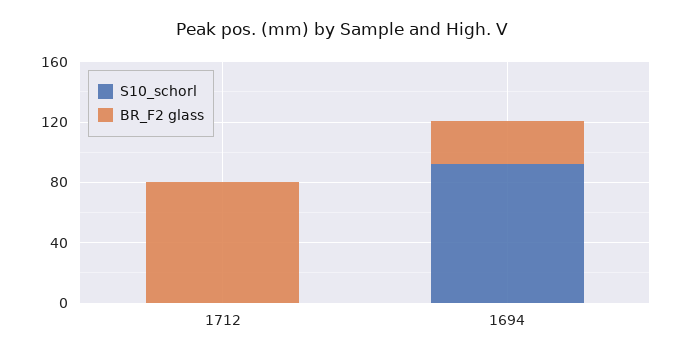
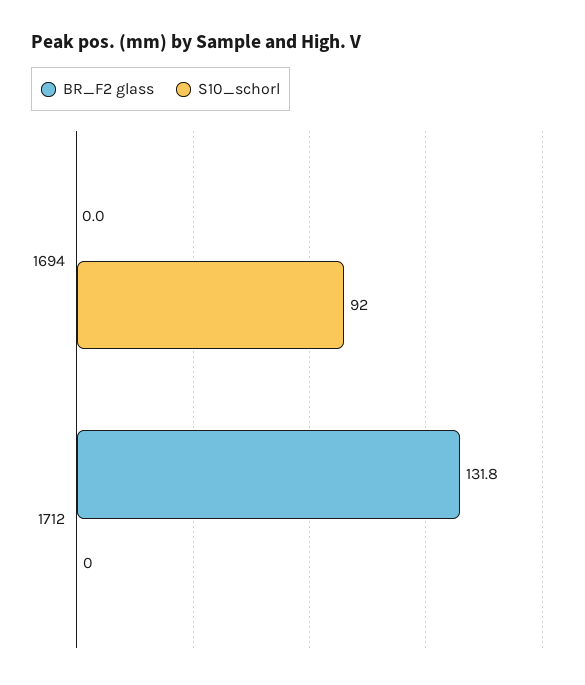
BR_F2 glass, 1712: 80 -> 131.8
BR_F2 glass, 1694: 30 -> 0

